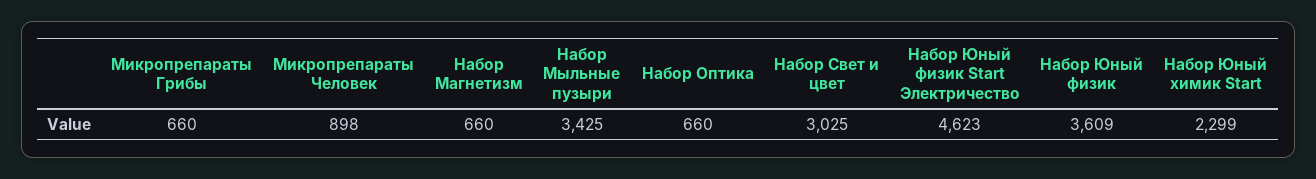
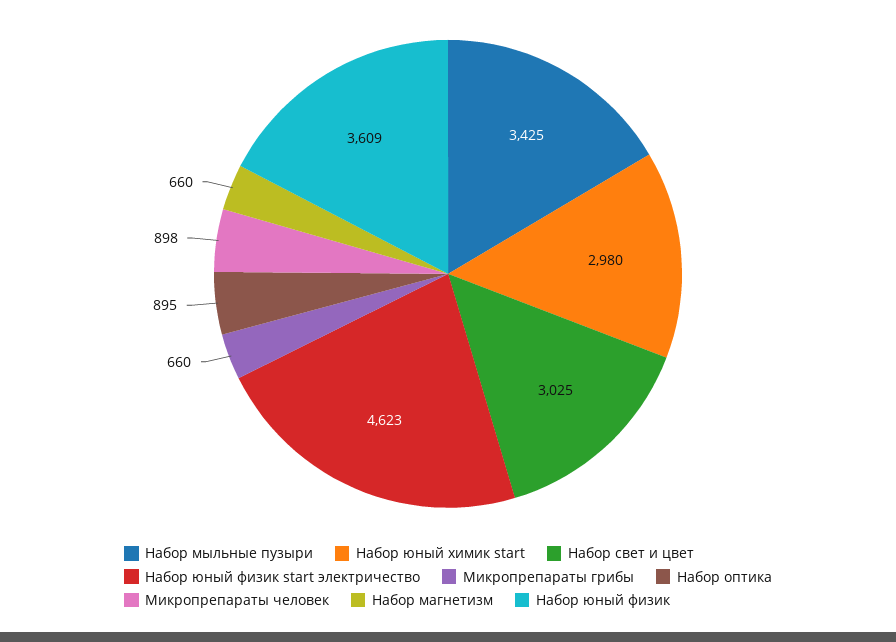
Набор Оптика: 660 -> 895
Набор Юный химик Start: 2299 -> 2980

